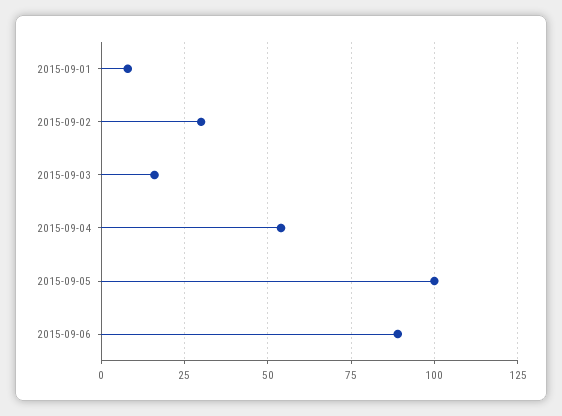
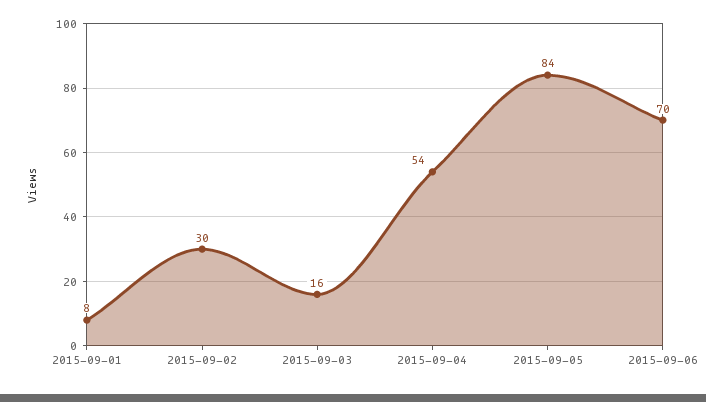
2015-09-05: 100 -> 84
2015-09-06: 90 -> 70

